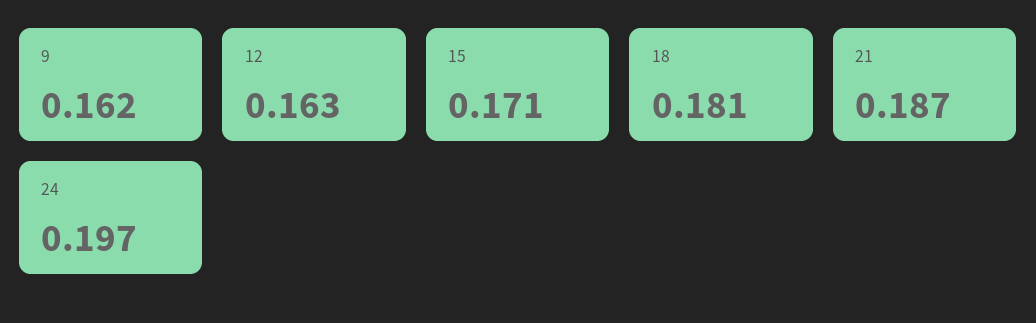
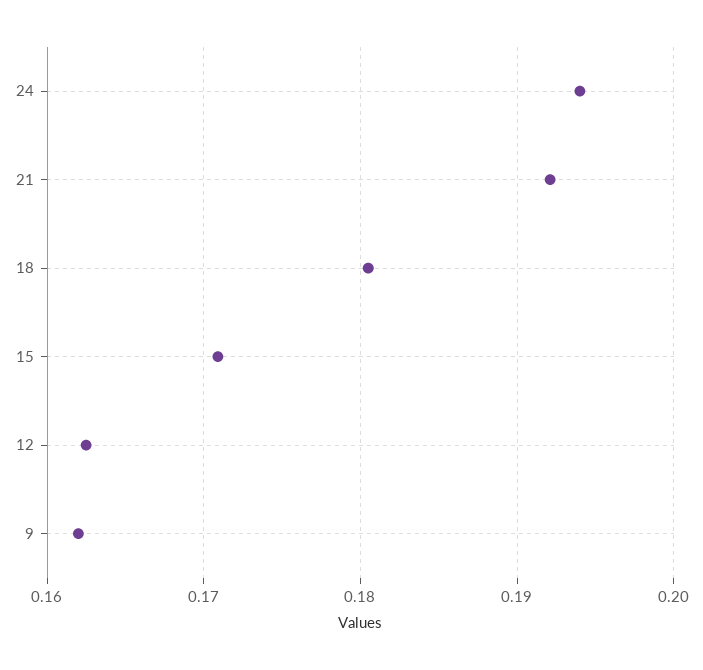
21: 0.187 -> 0.192
24: 0.197 -> 0.194

